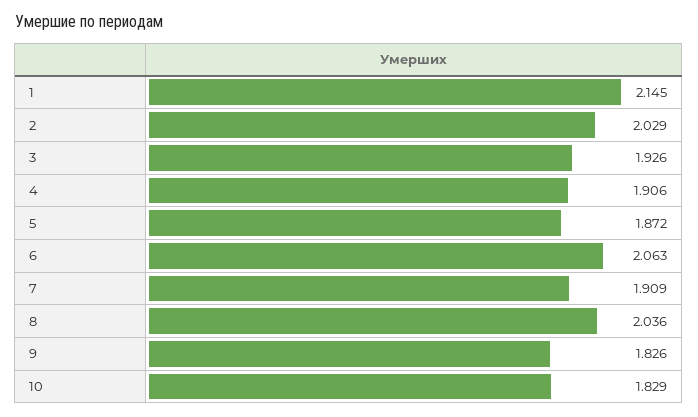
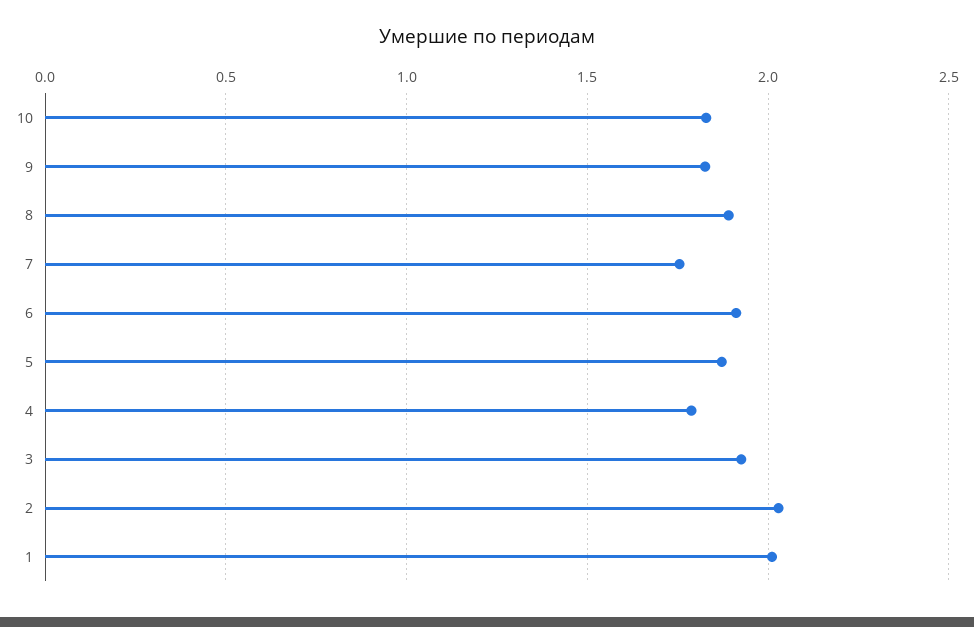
1: 2.145 -> 2
4: 1.906 -> 1.8
6: 2.063 -> 1.9
7: 1.909 -> 1.75
8: 2.036 -> 1.9

